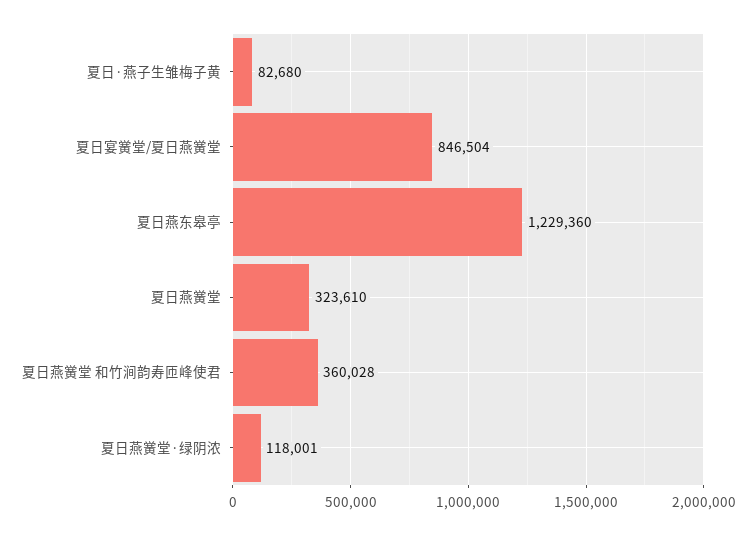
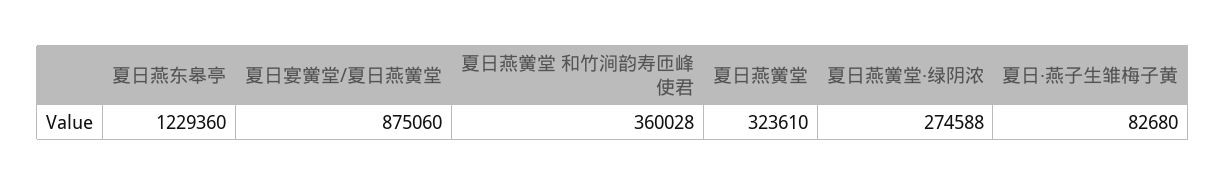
夏日宴黉堂/夏日燕黉堂: 846504 -> 875060
夏日燕黉堂·绿阴浓: 118001 -> 274588

